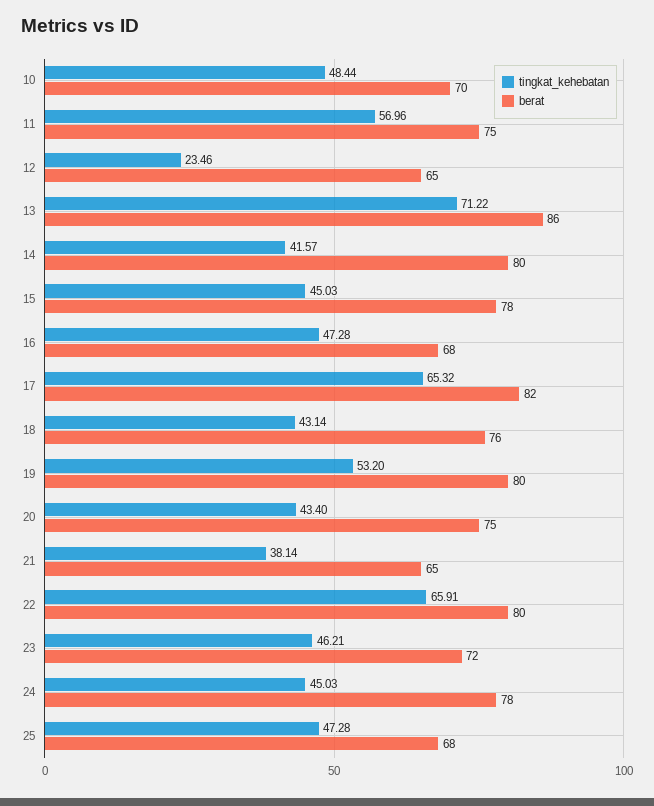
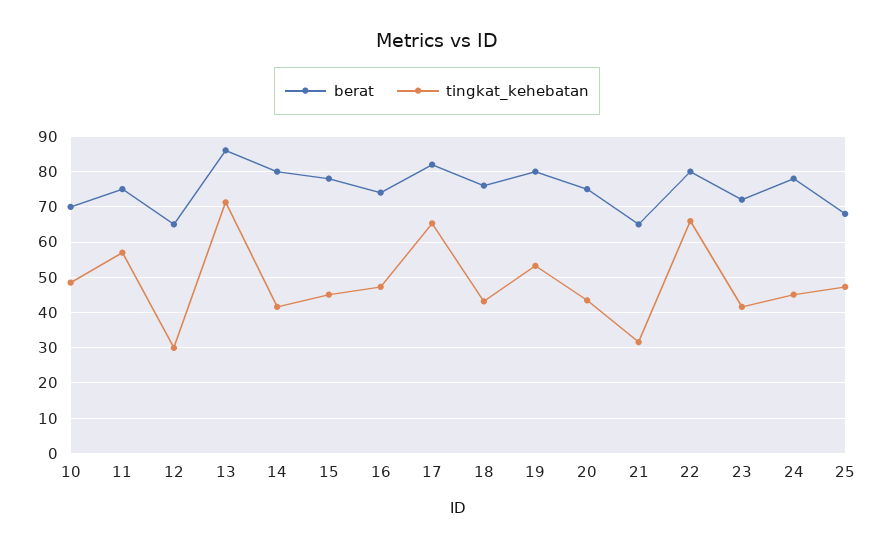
tingkat_kehebatan, 12: 23.46 -> 30
berat, 16: 68 -> 74
tingkat_kehebatan, 21: 38.14 -> 32
tingkat_kehebatan, 23: 46.21 -> 42

